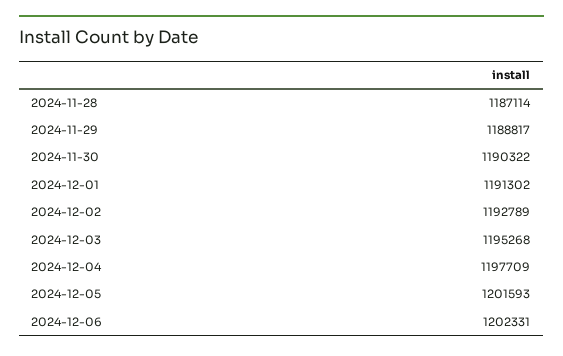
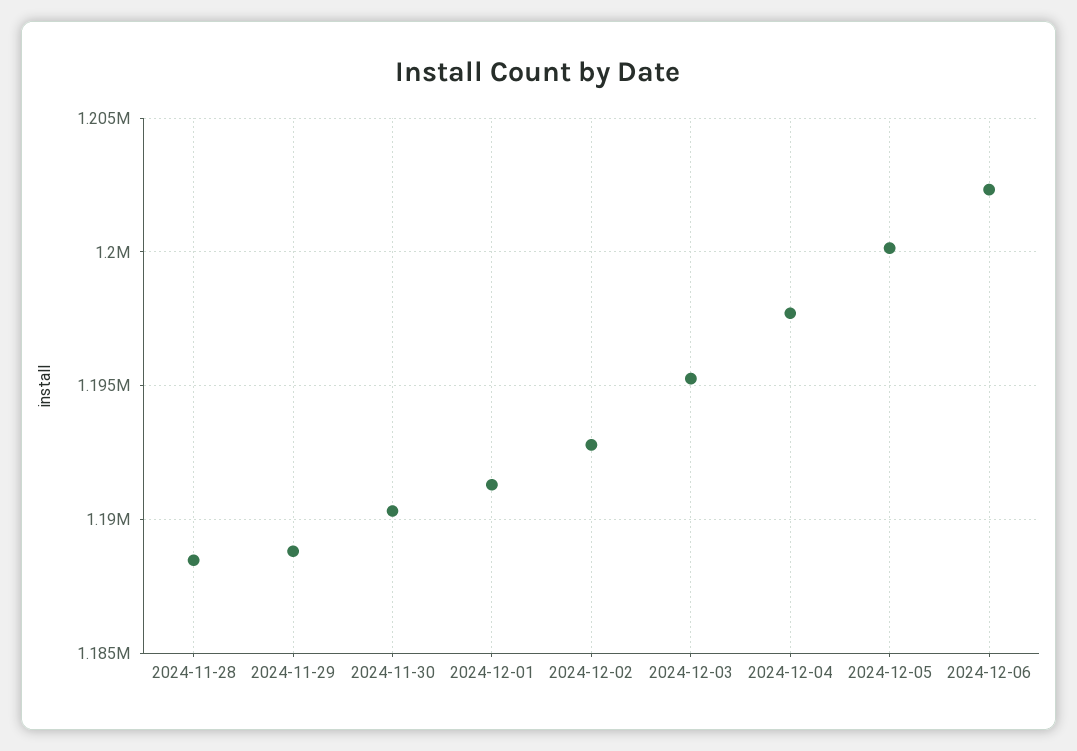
2024-11-28: 1187114 -> 1188500
2024-12-05: 1201593 -> 1200000

